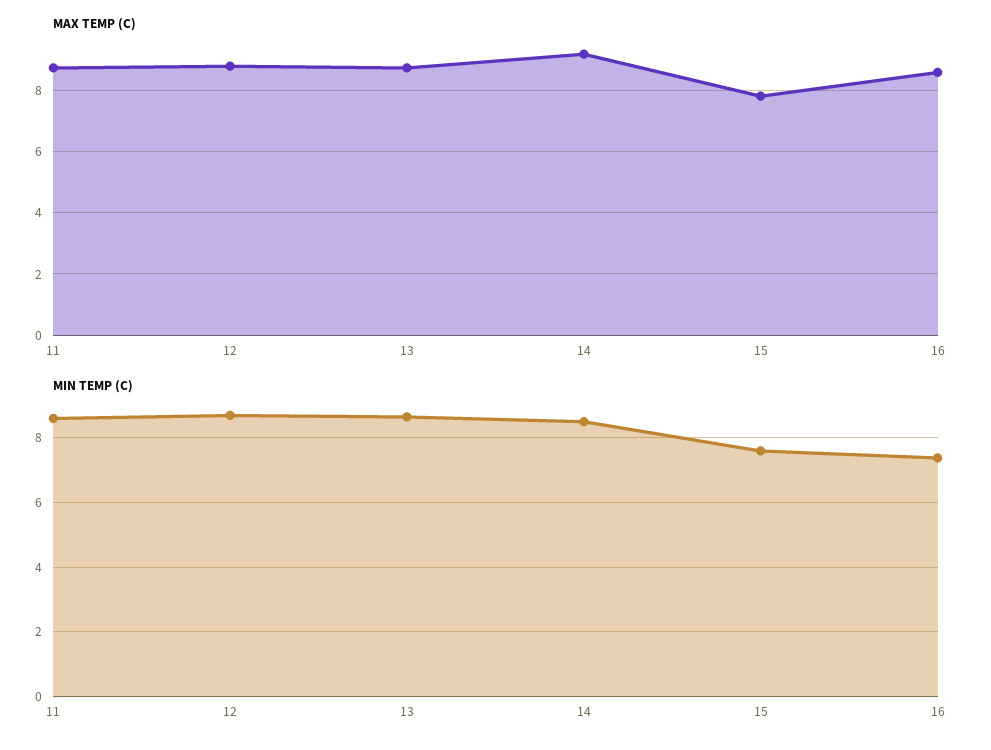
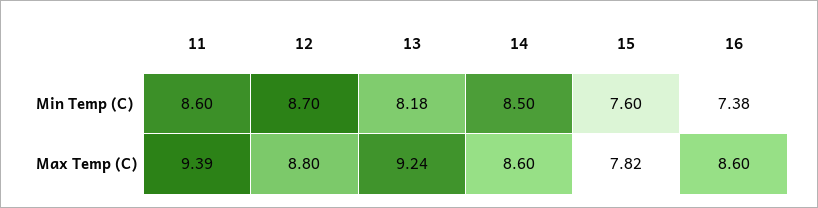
MAX TEMP (C), 11: 8.8 -> 9.39
MAX TEMP (C), 13: 8.8 -> 9.24
MAX TEMP (C), 14: 9.2 -> 8.6
MIN TEMP (C), 13: 8.6 -> 8.18

